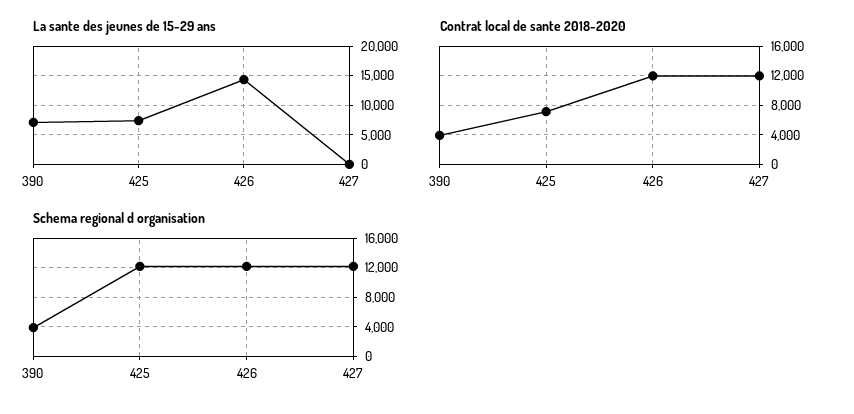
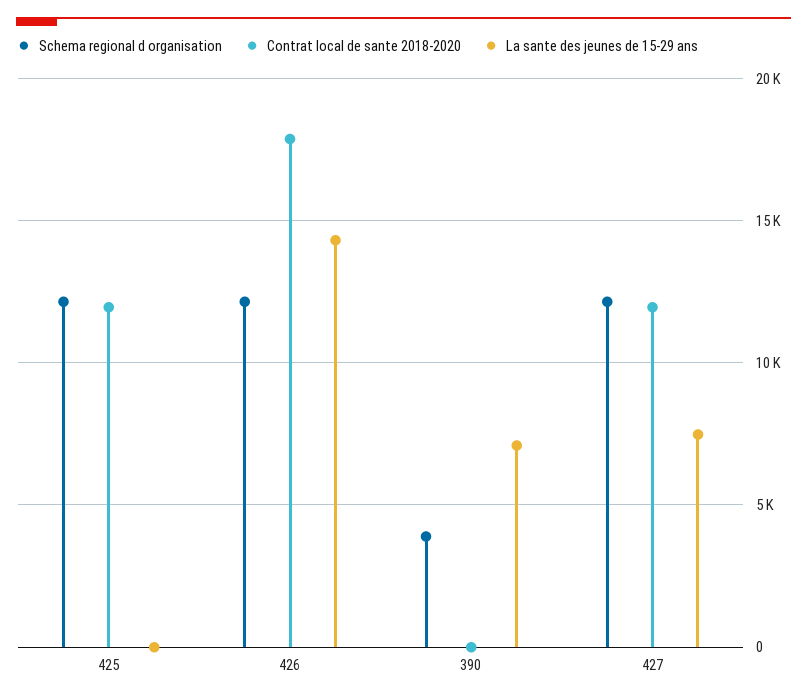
La sante des jeunes de 15-29 ans, 425: 7500 -> 0
La sante des jeunes de 15-29 ans, 427: 0 -> 7500
Contrat local de sante 2018-2020, 390: 4000 -> 0
Contrat local de sante 2018-2020, 425: 7000 -> 12000
Contrat local de sante 2018-2020, 426: 12000 -> 18000

